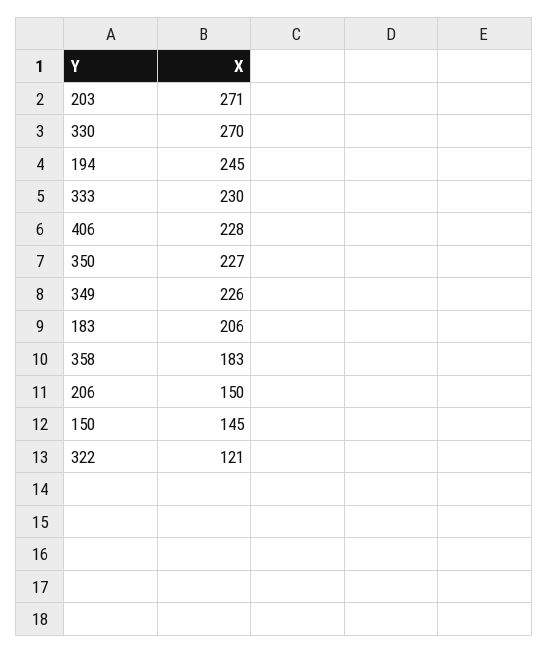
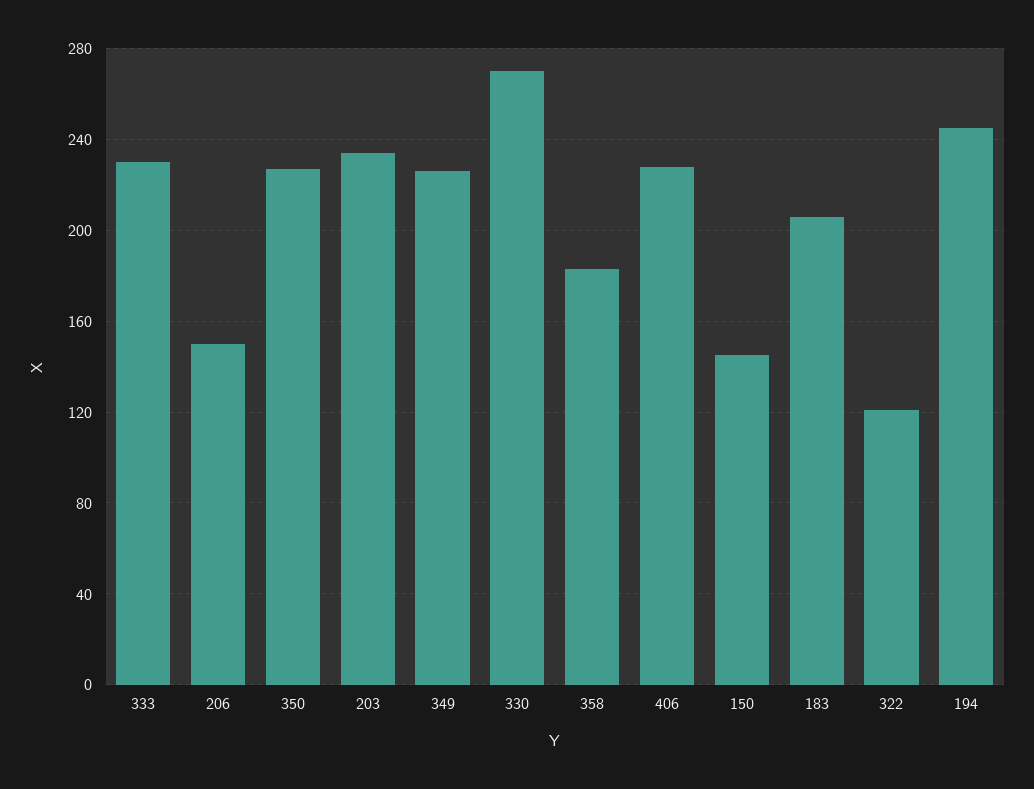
203: 271 -> 235

